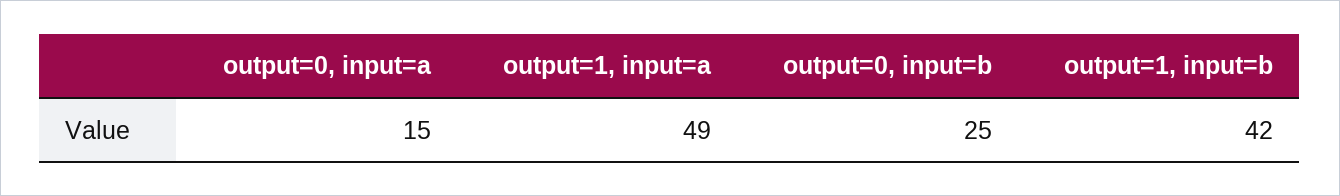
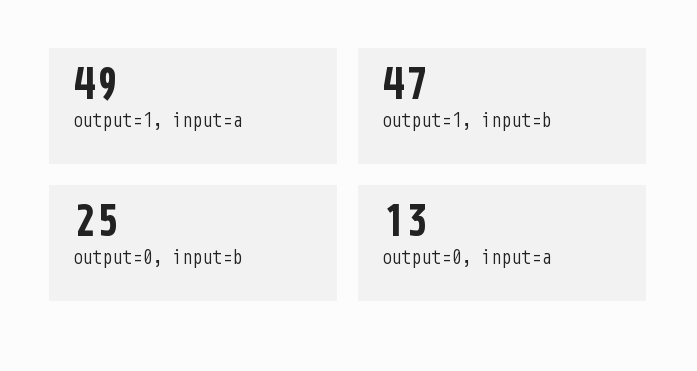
output=0, input=a: 15 -> 13
output=1, input=b: 42 -> 47

